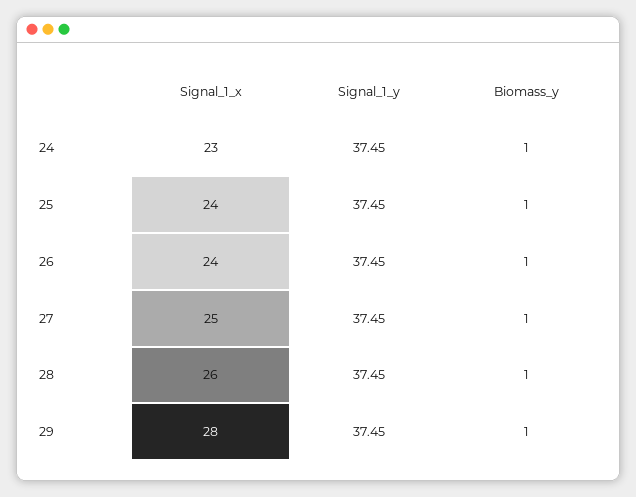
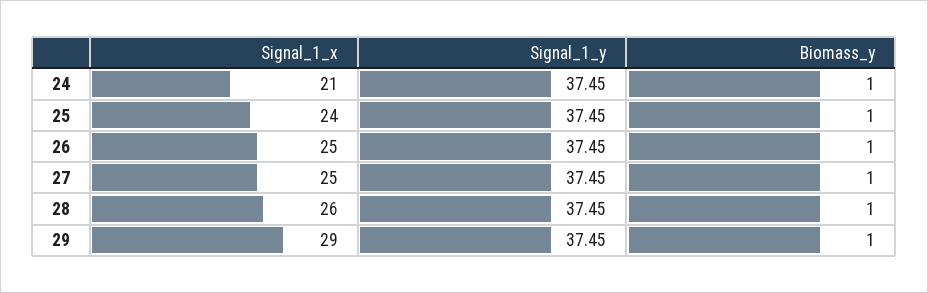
Signal_1_x, 24: 23 -> 21
Signal_1_x, 26: 24 -> 25
Signal_1_x, 29: 28 -> 29

